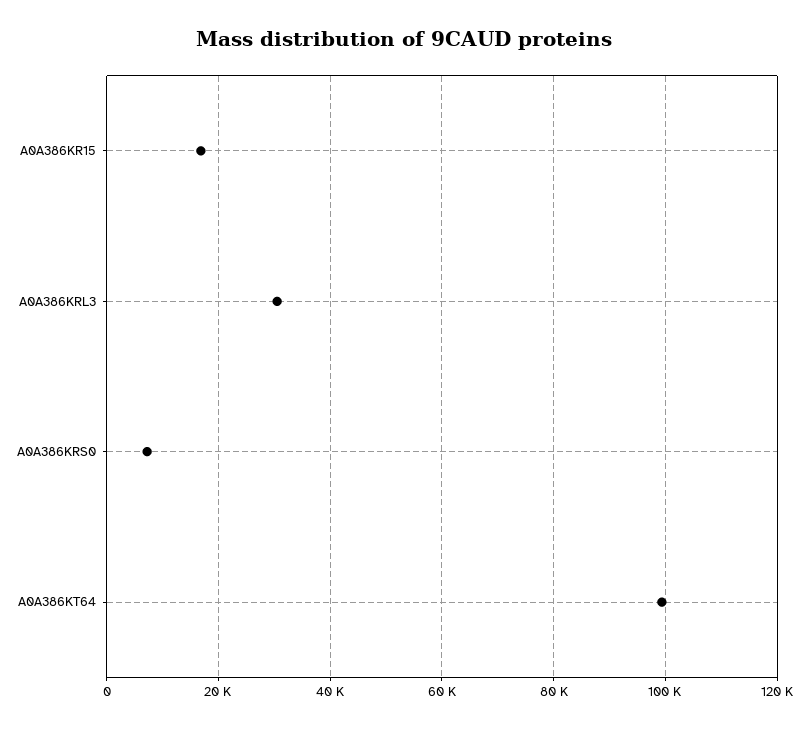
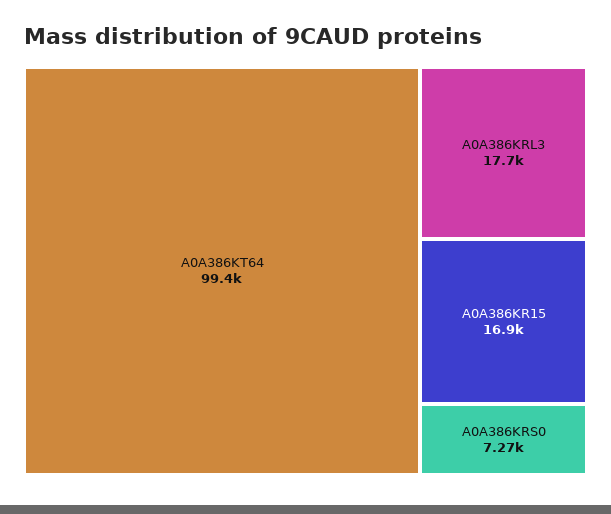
A0A386KRL3: 30000 -> 17700

